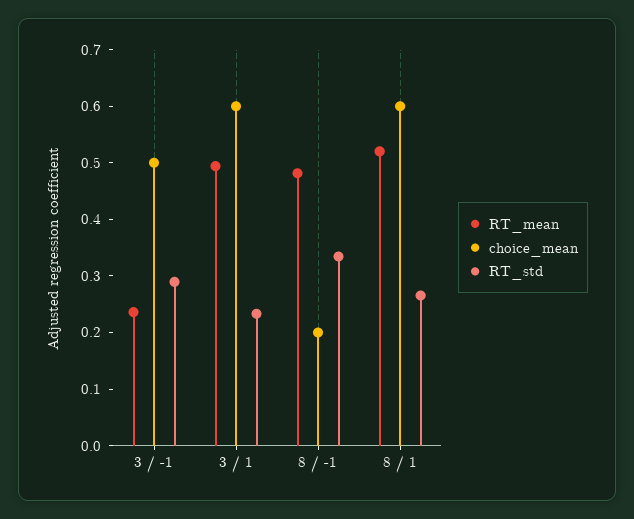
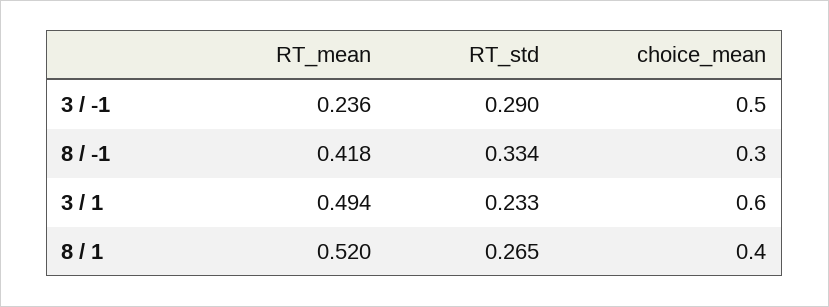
RT_mean, 8 / -1: 0.48 -> 0.418
choice_mean, 8 / -1: 0.2 -> 0.3
choice_mean, 8 / 1: 0.6 -> 0.4

